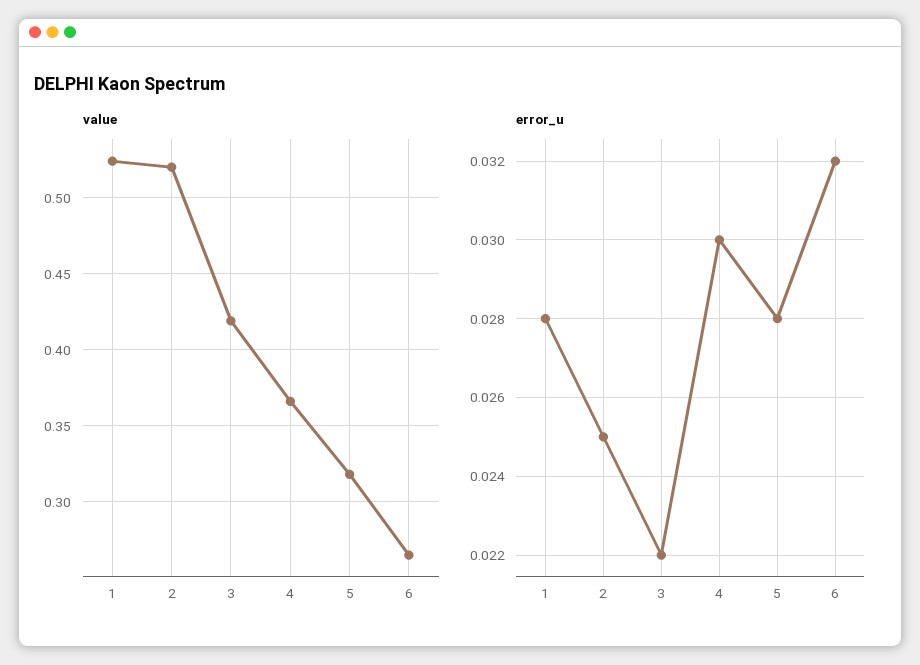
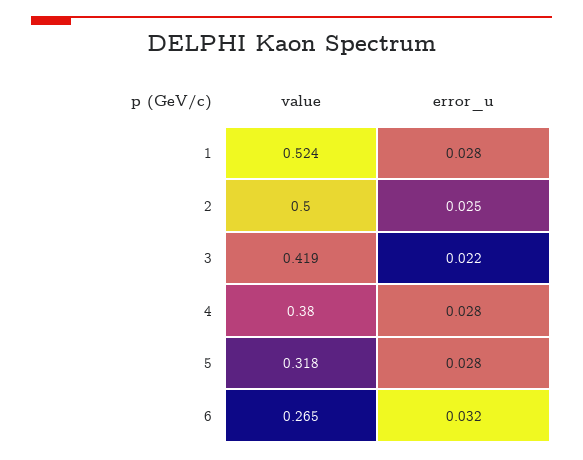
value, 2: 0.52 -> 0.5
value, 4: 0.365 -> 0.38
error_u, 4: 0.03 -> 0.028

